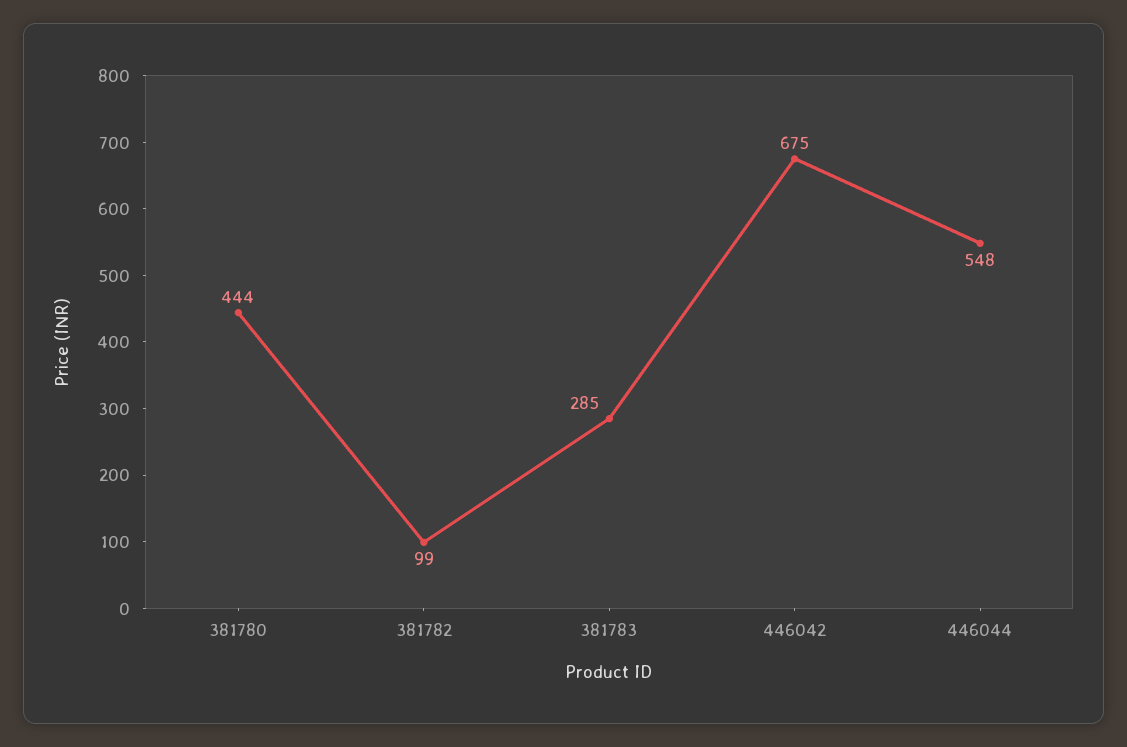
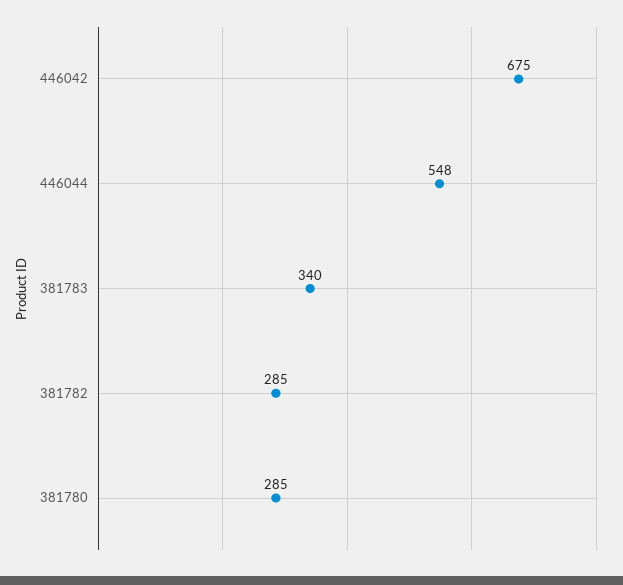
381780: 444 -> 285
381782: 99 -> 285
381783: 285 -> 340

